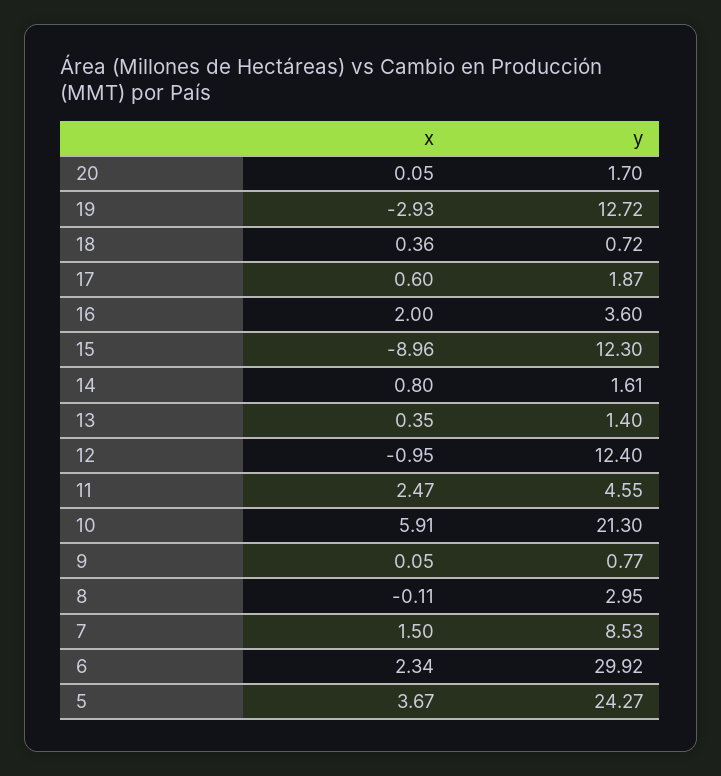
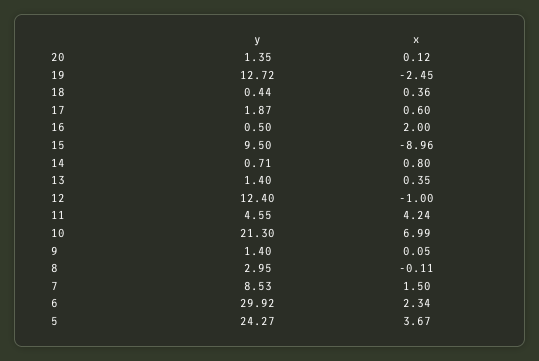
x, 20: 0.05 -> 0.12
y, 20: 1.7 -> 1.35
x, 19: -2.93 -> -2.45
y, 18: 0.72 -> 0.44
y, 16: 3.6 -> 0.5
y, 15: 12.3 -> 9.5
y, 14: 1.61 -> 0.71
x, 12: -0.95 -> -1
x, 11: 2.47 -> 4.24
x, 10: 5.91 -> 6.99
y, 9: 0.77 -> 1.4

